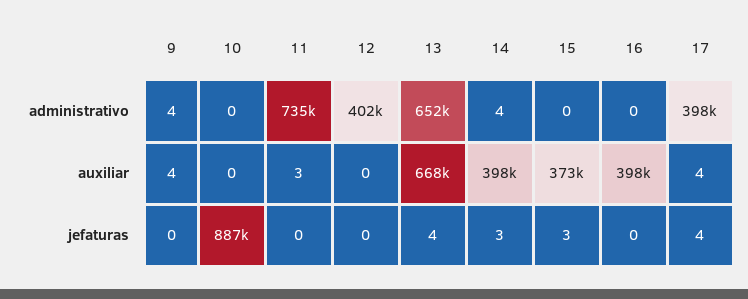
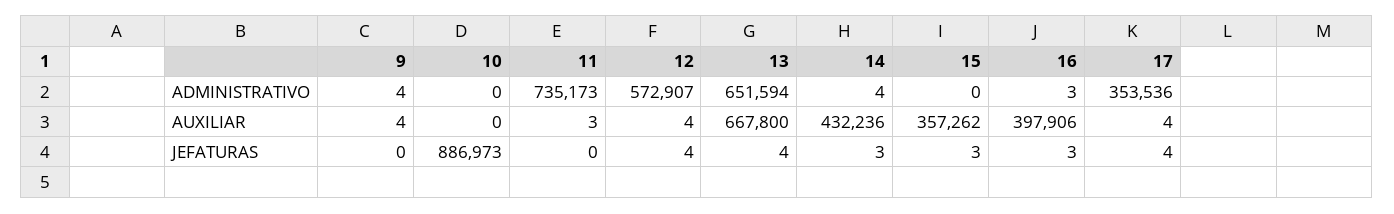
12, administrativo: 402000 -> 572907
16, administrativo: 0 -> 3
17, administrativo: 398000 -> 353536
12, auxiliar: 0 -> 4
14, auxiliar: 398000 -> 432236
15, auxiliar: 373000 -> 357262
12, jefaturas: 0 -> 4
16, jefaturas: 0 -> 3

